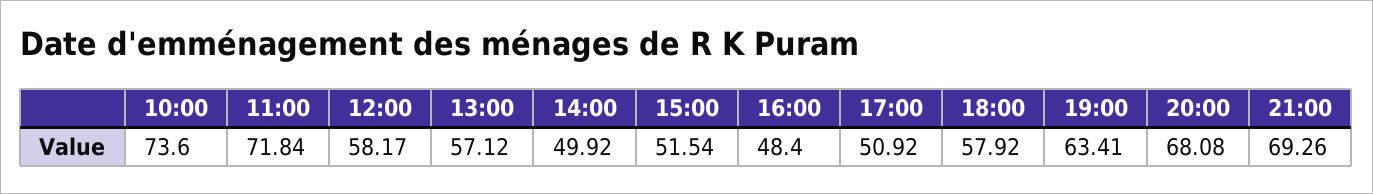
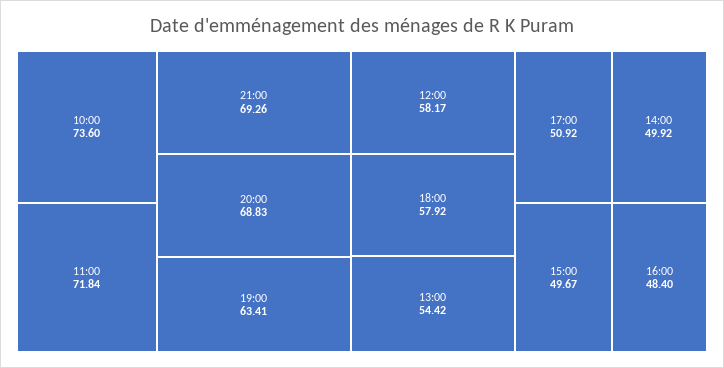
13:00: 57.12 -> 54.42
15:00: 51.54 -> 49.67
20:00: 68.08 -> 68.83

